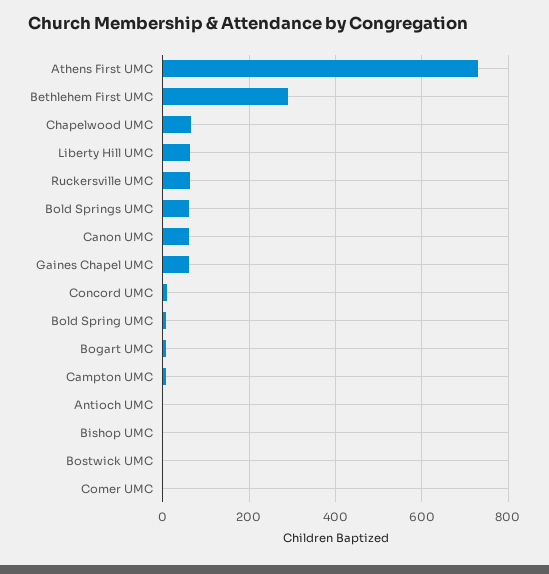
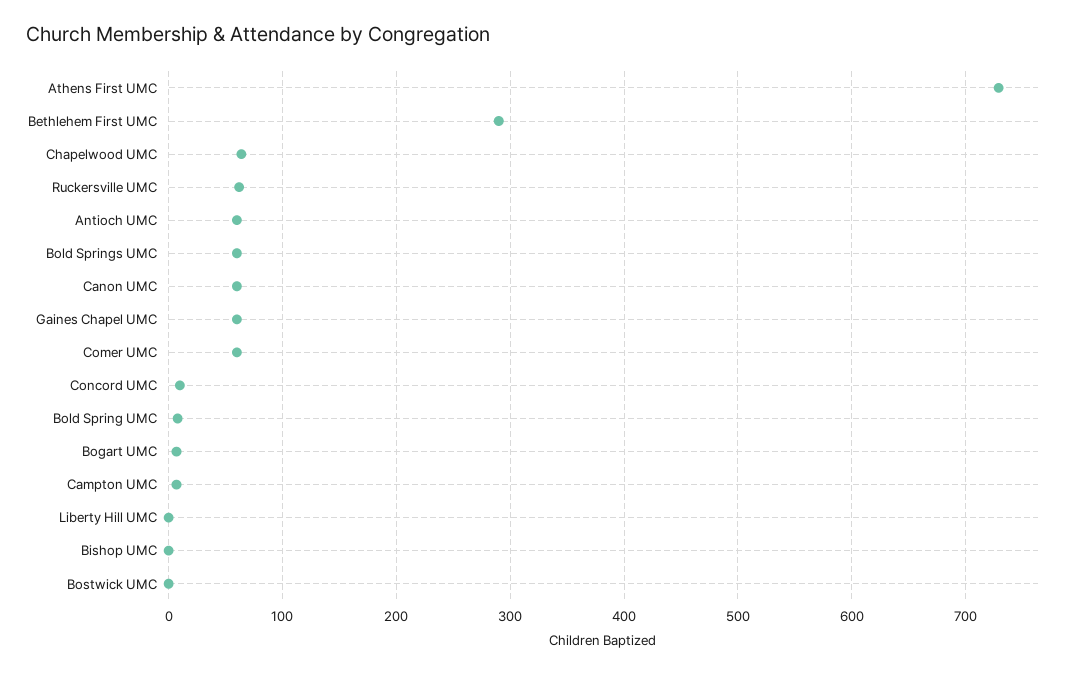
Liberty Hill UMC: 60 -> 0
Antioch UMC: 0 -> 60
Comer UMC: 0 -> 60

